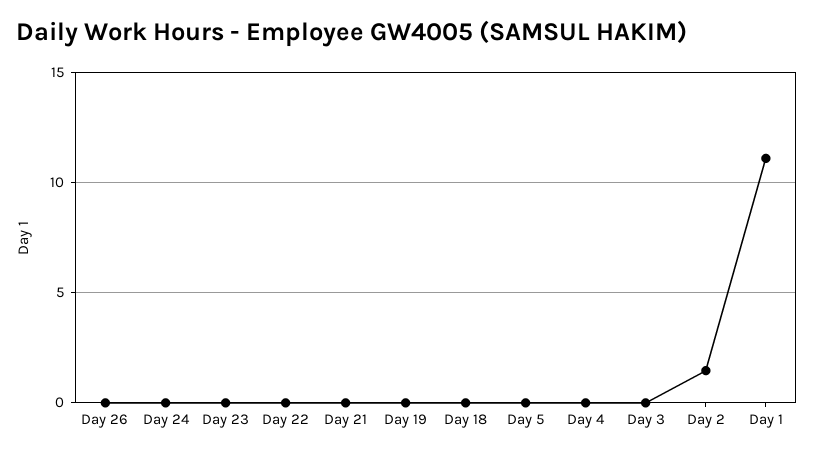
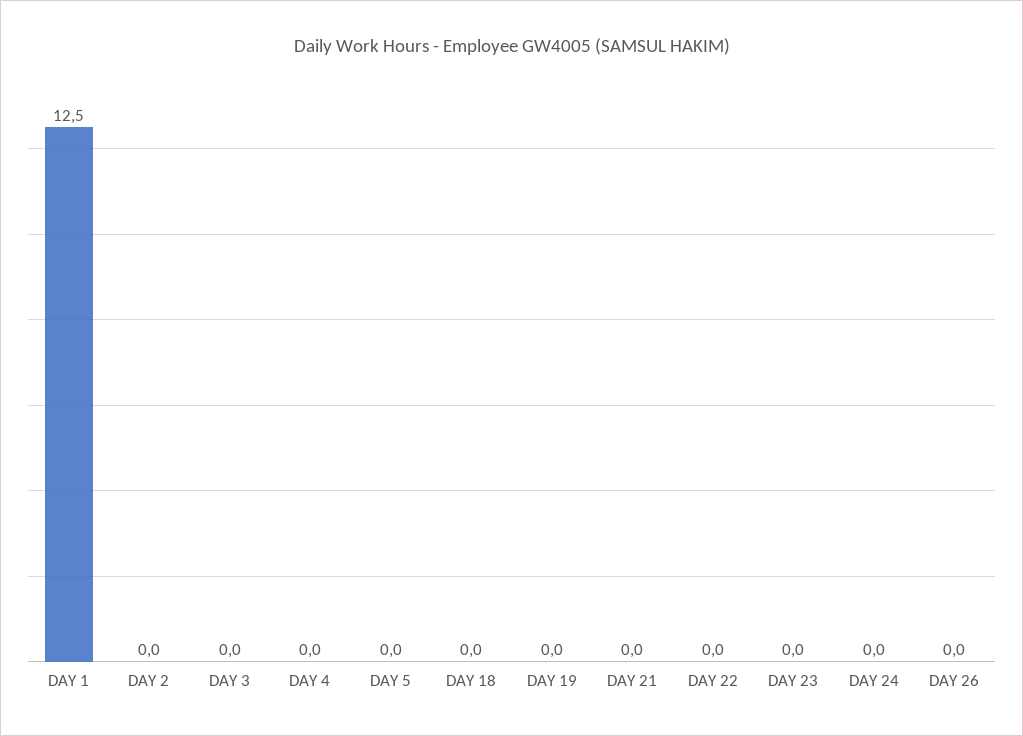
Day 2: 1.5 -> 0
Day 1: 11 -> 12.5

